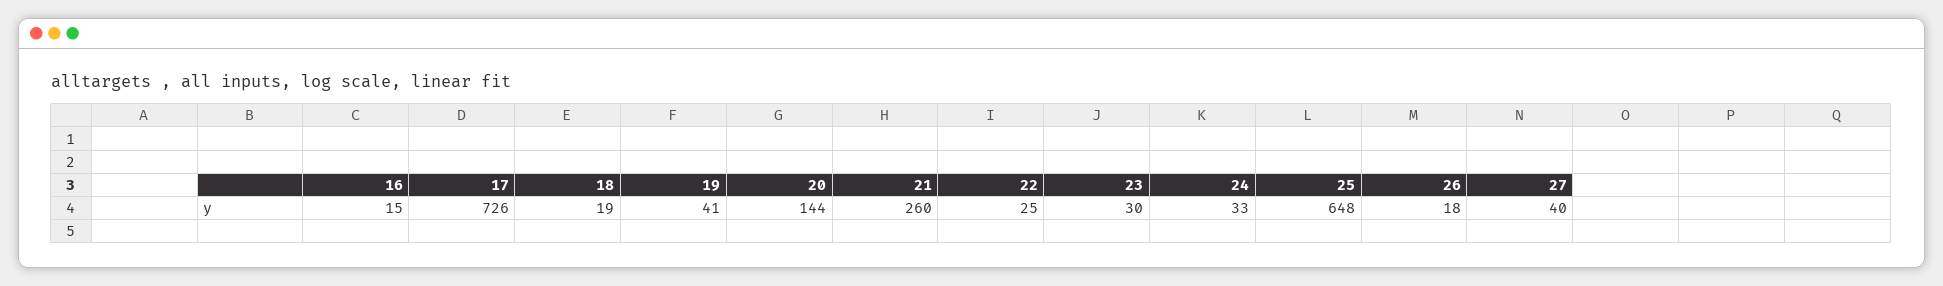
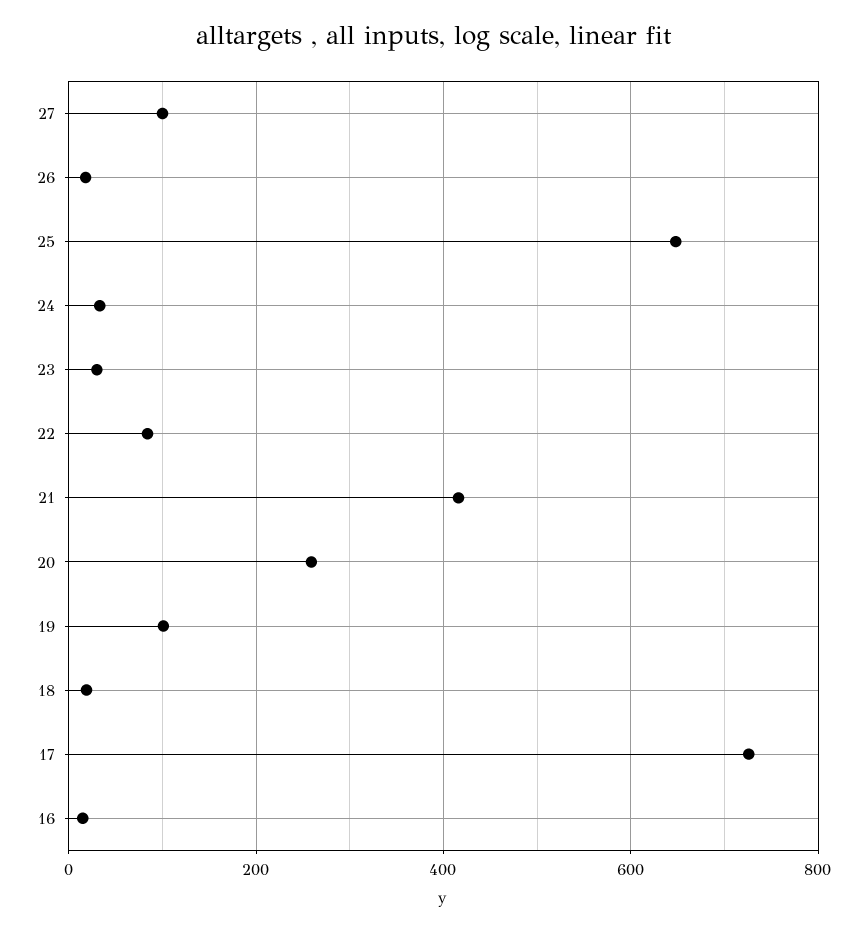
19: 41 -> 100
20: 144 -> 260
21: 260 -> 420
22: 25 -> 80
27: 40 -> 100

